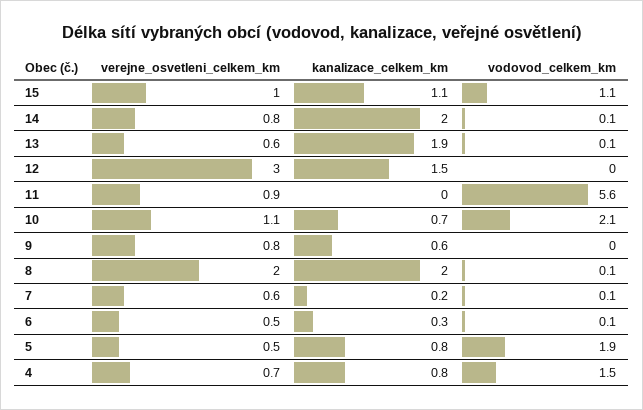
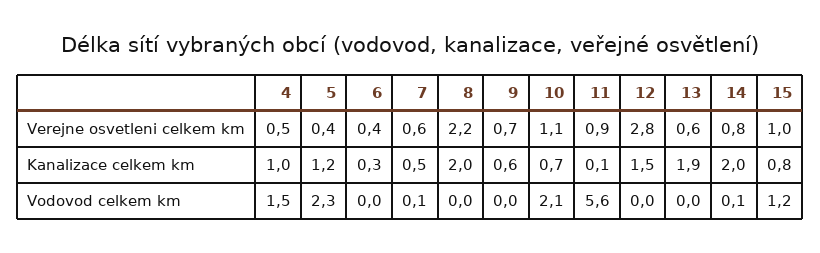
kanalizace_celkem_km, 15: 1.1 -> 0.8
vodovod_celkem_km, 15: 1.1 -> 1.2
vodovod_celkem_km, 13: 0.1 -> 0
verejne_osvetleni_celkem_km, 12: 3 -> 2.8
kanalizace_celkem_km, 11: 0 -> 0.1
verejne_osvetleni_celkem_km, 9: 0.8 -> 0.7
verejne_osvetleni_celkem_km, 8: 2 -> 2.2
vodovod_celkem_km, 8: 0.1 -> 0
kanalizace_celkem_km, 7: 0.2 -> 0.5
verejne_osvetleni_celkem_km, 6: 0.5 -> 0.4
vodovod_celkem_km, 6: 0.1 -> 0
verejne_osvetleni_celkem_km, 5: 0.5 -> 0.4
kanalizace_celkem_km, 5: 0.8 -> 1.2
vodovod_celkem_km, 5: 1.9 -> 2.3
verejne_osvetleni_celkem_km, 4: 0.7 -> 0.5
kanalizace_celkem_km, 4: 0.8 -> 1

